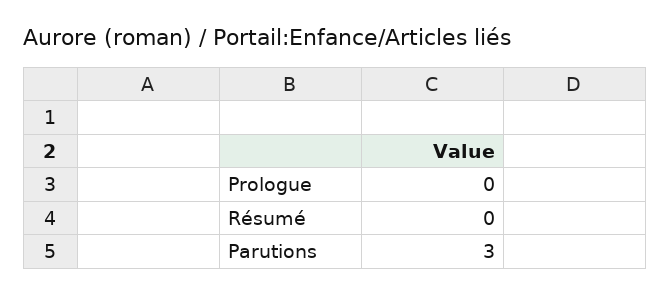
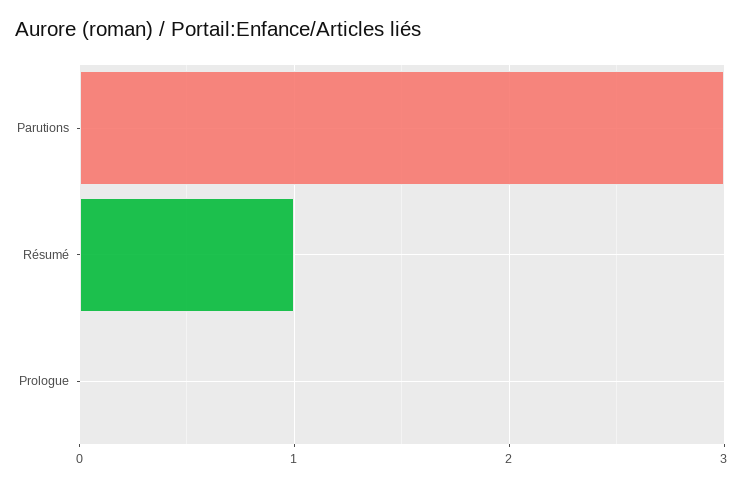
Résumé: 0 -> 1

